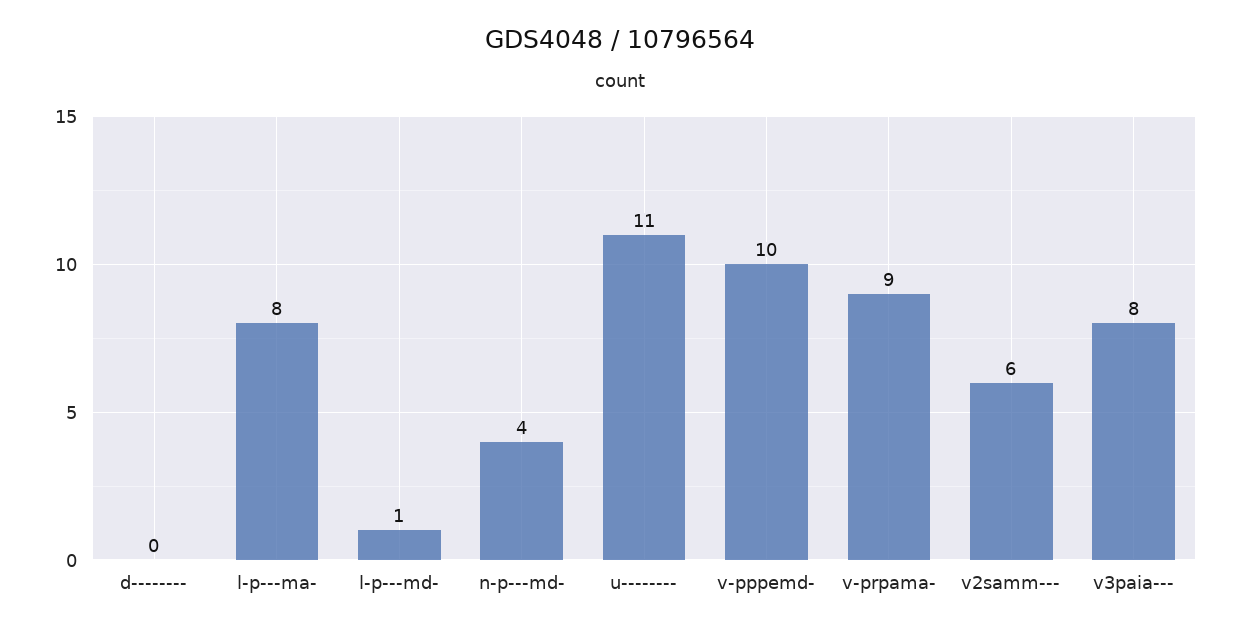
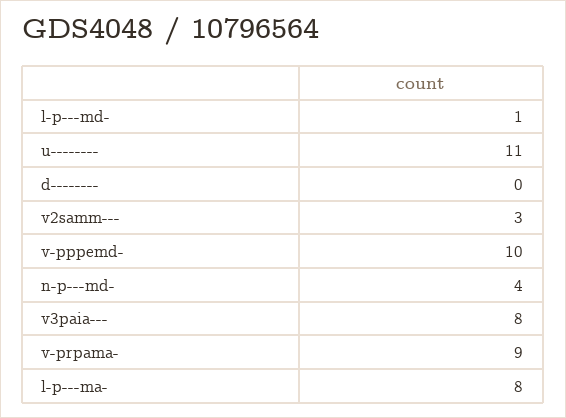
v2samm---: 6 -> 3

